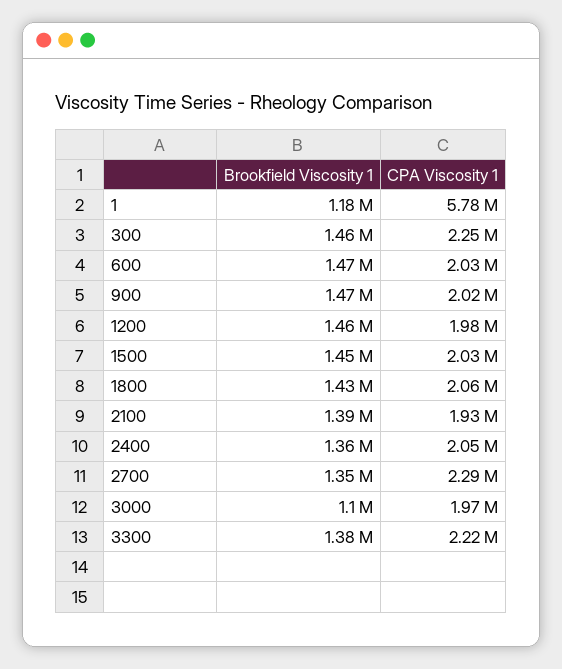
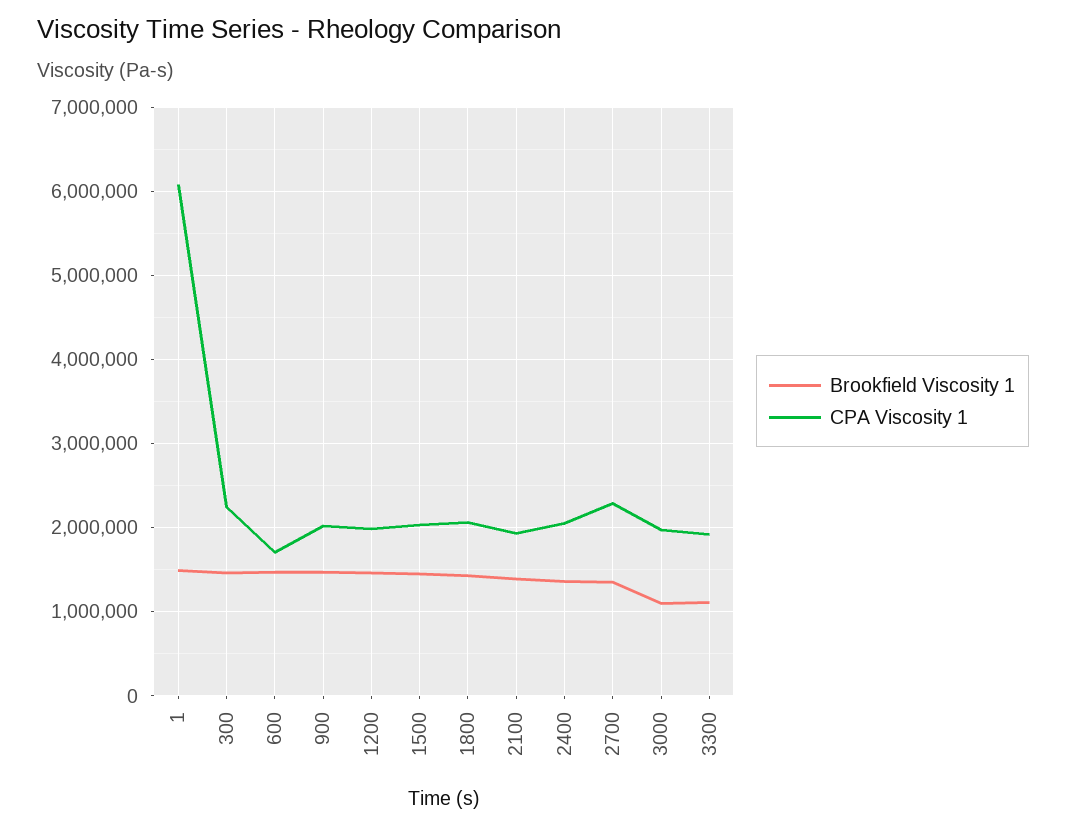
Brookfield Viscosity 1, 1: 1180000 -> 1500000
CPA Viscosity 1, 1: 5780000 -> 6100000
CPA Viscosity 1, 600: 2030000 -> 1700000
Brookfield Viscosity 1, 3300: 1380000 -> 1100000
CPA Viscosity 1, 3300: 2220000 -> 1900000

